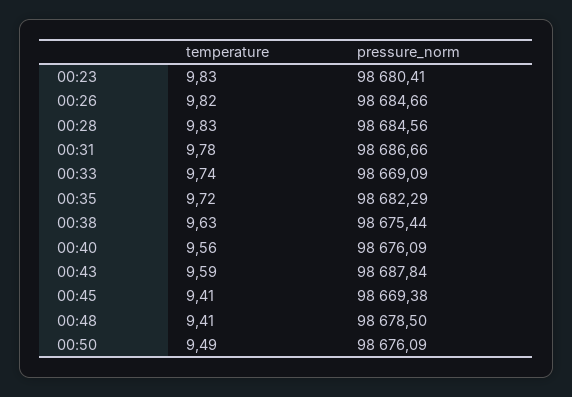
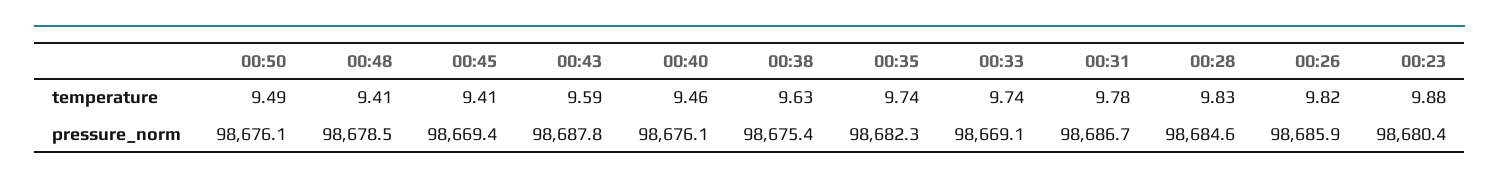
temperature, 00:23: 9.83 -> 9.88
pressure_norm, 00:26: 98684.66 -> 98685.9
temperature, 00:35: 9.72 -> 9.74
temperature, 00:40: 9.56 -> 9.46

